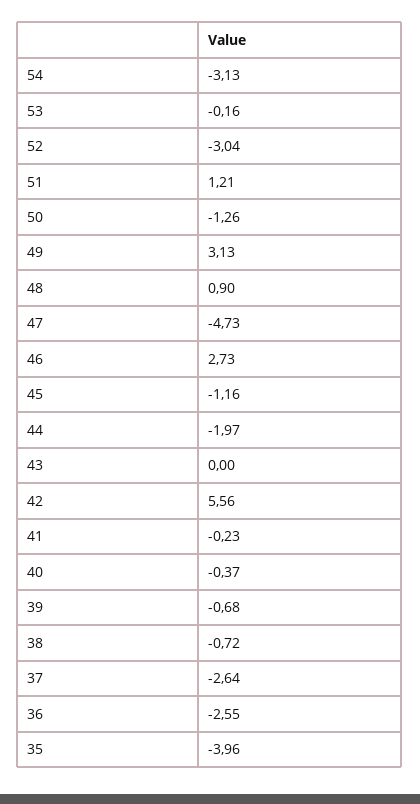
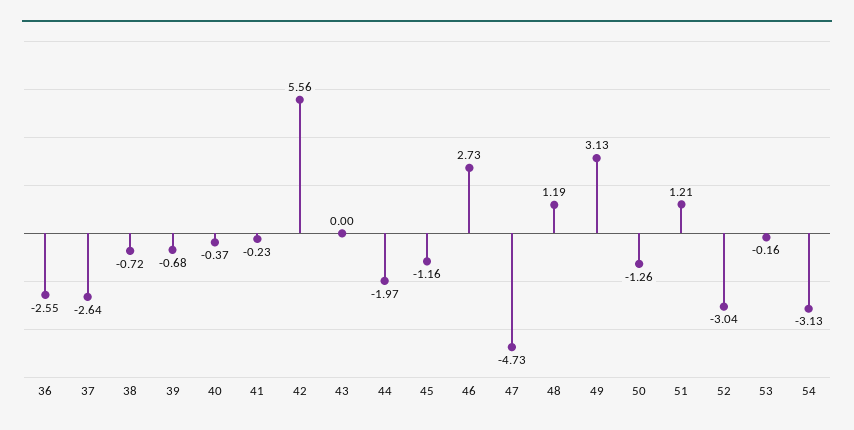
48: 0.9 -> 1.19
35: -3.96 -> none

